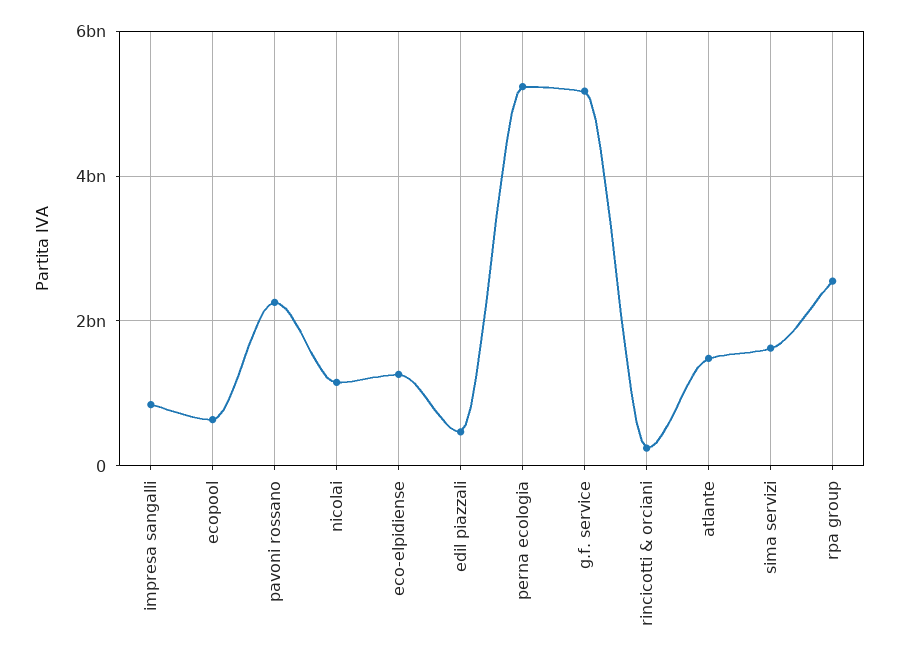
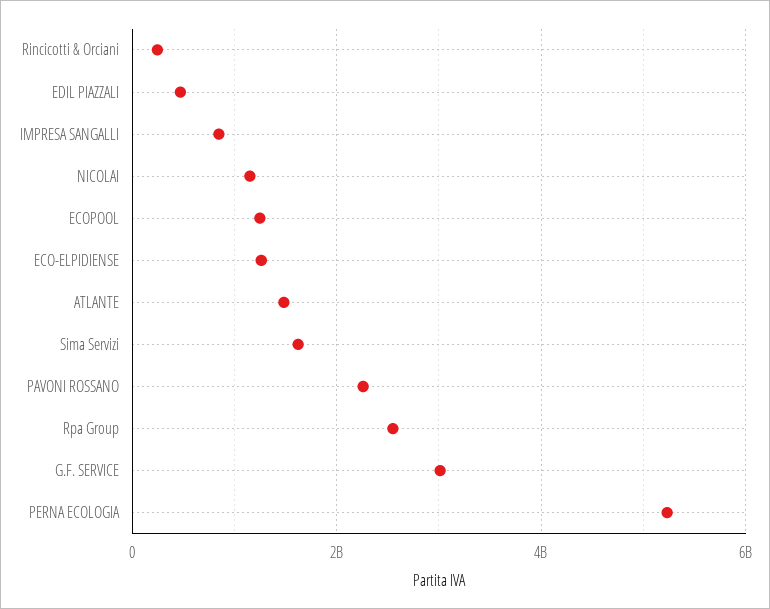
ecopool: 600000000 -> 1200000000
g.f. service: 5200000000 -> 3000000000

